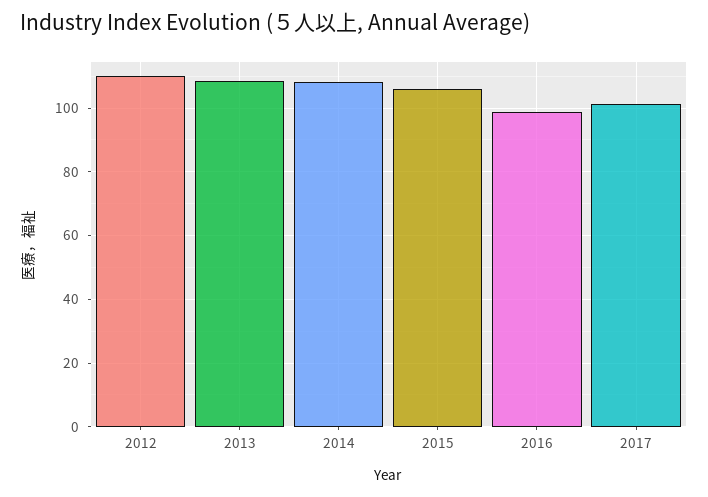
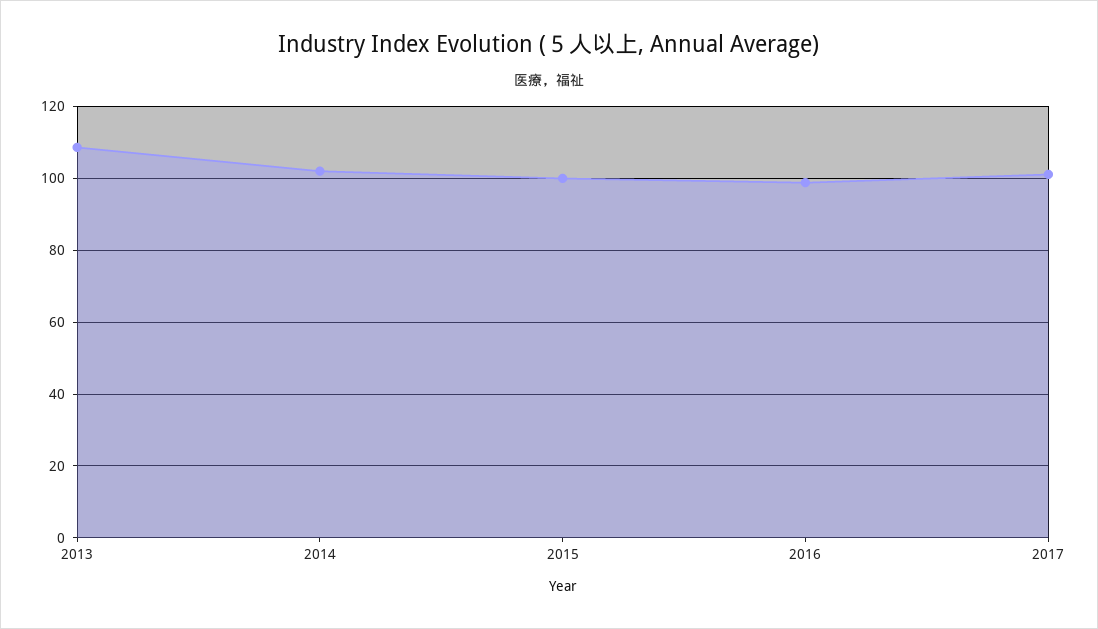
2012: 110 -> none
2014: 108 -> 102
2015: 106 -> 100

